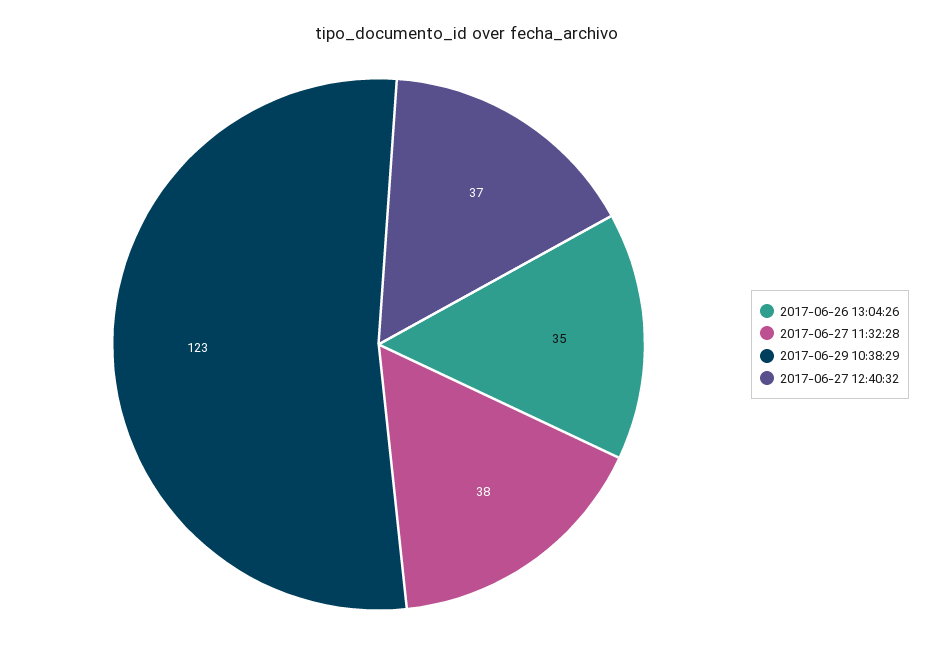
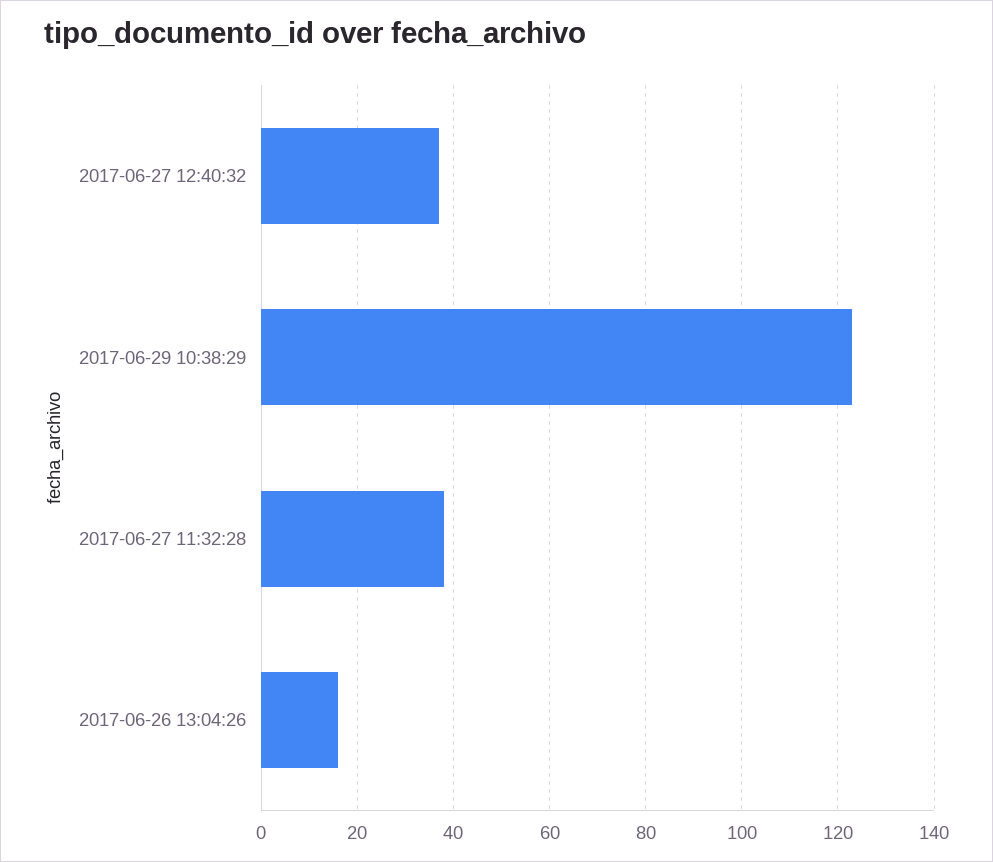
2017-06-26 13:04:26: 35 -> 15

